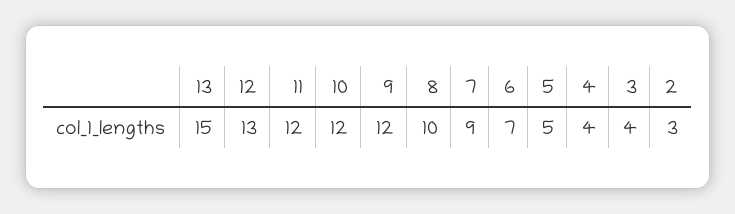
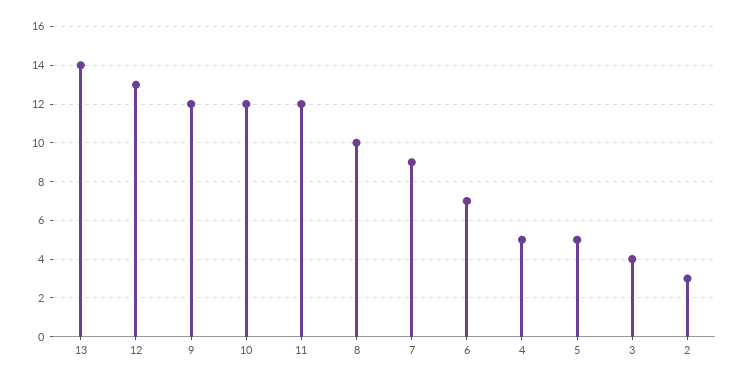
13: 15 -> 14
4: 4 -> 5

